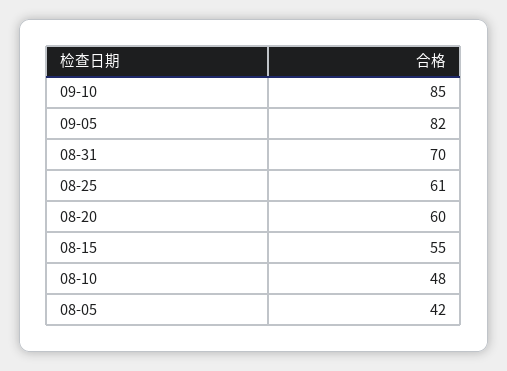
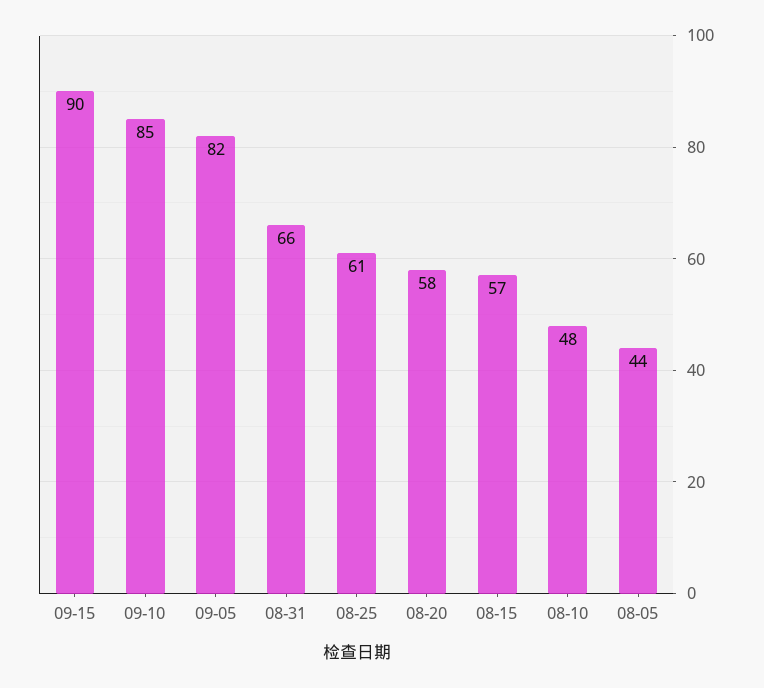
08-31: 70 -> 66
08-20: 60 -> 58
08-15: 55 -> 57
08-05: 42 -> 44
09-15: none -> 90

